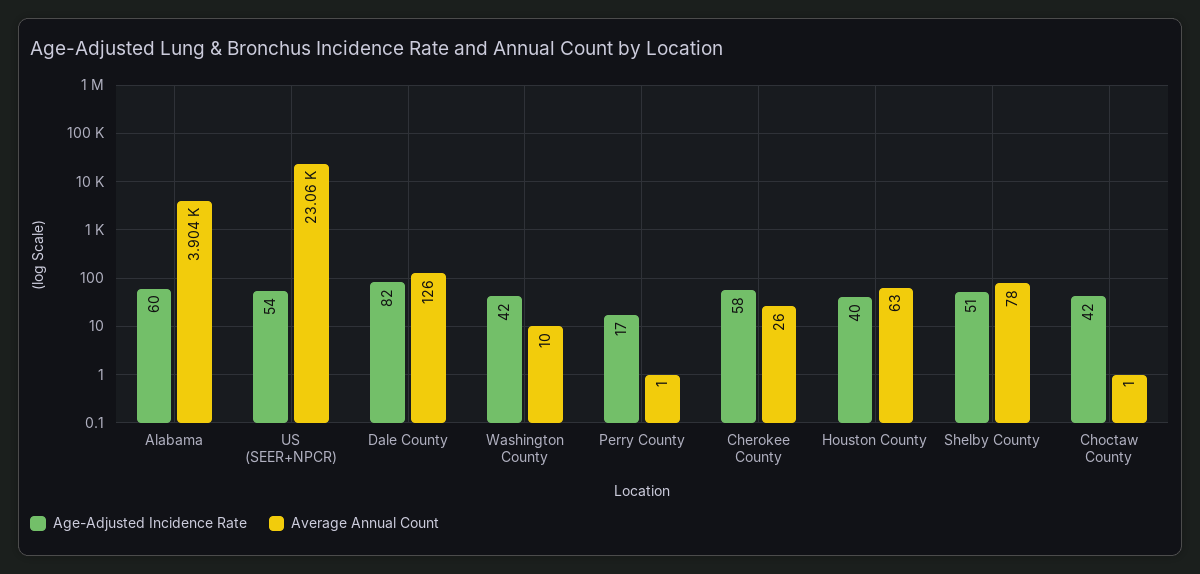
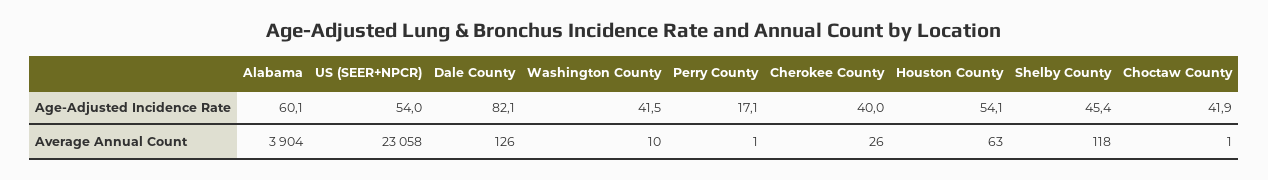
Age-Adjusted Incidence Rate, Cherokee County: 58 -> 40
Age-Adjusted Incidence Rate, Houston County: 40 -> 54.1
Age-Adjusted Incidence Rate, Shelby County: 51 -> 45.4
Average Annual Count, Shelby County: 78 -> 118

